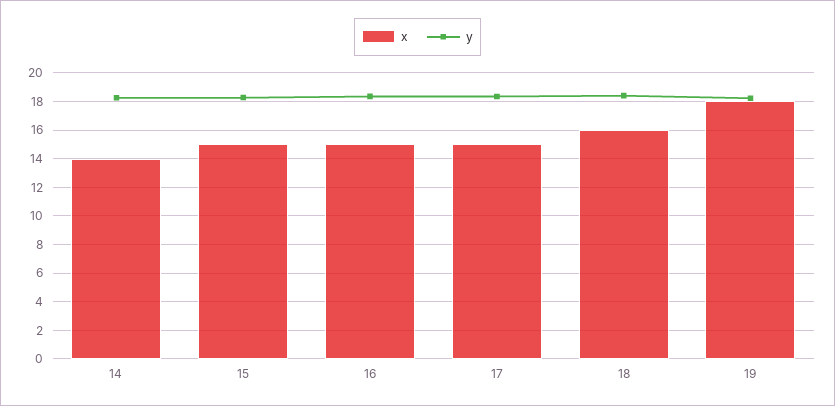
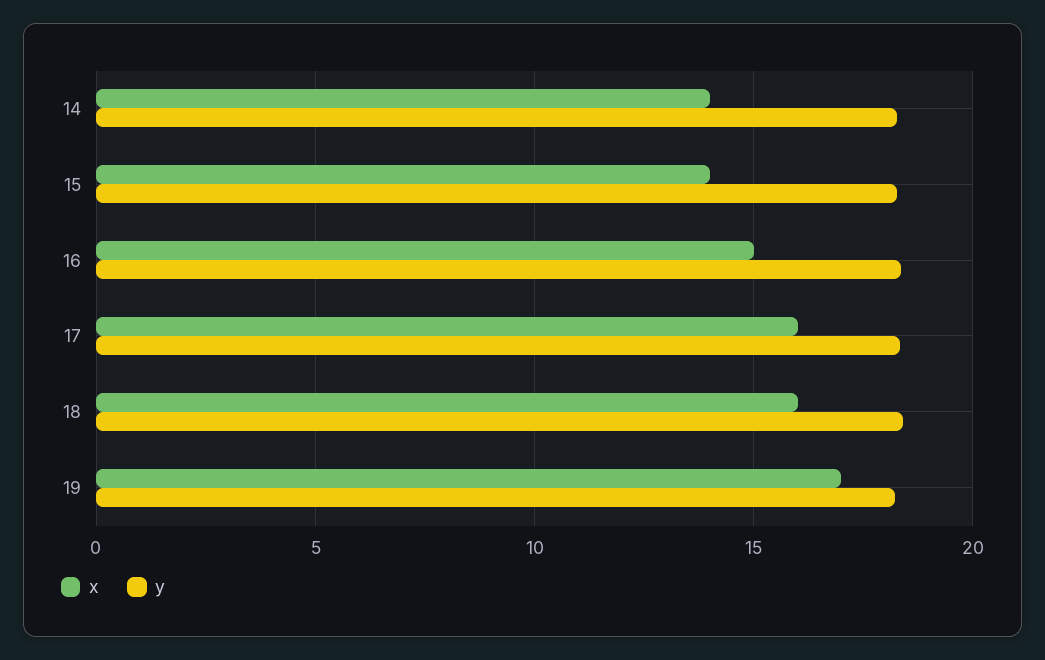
x, 15: 15 -> 14
x, 17: 15 -> 16
x, 19: 18 -> 17

